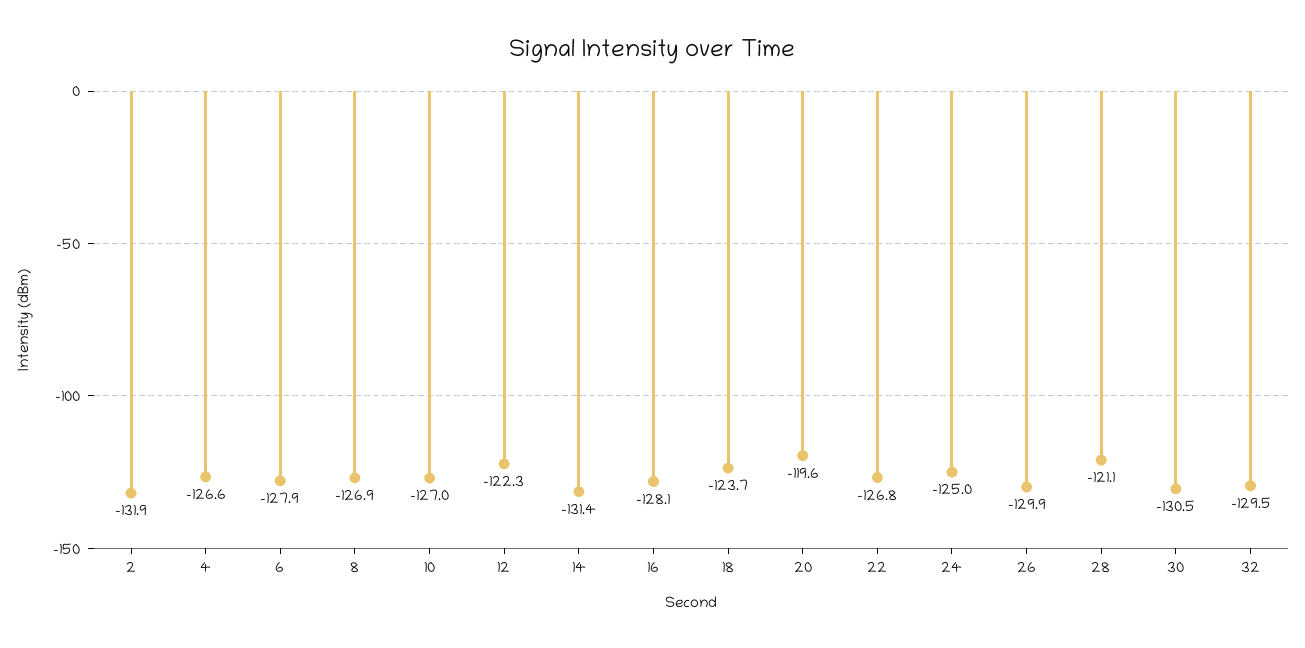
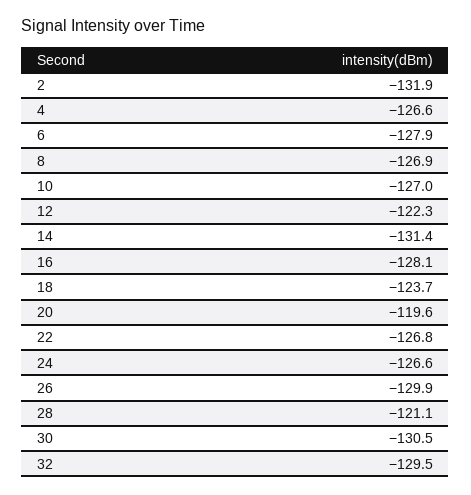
24: -125 -> -126.6

